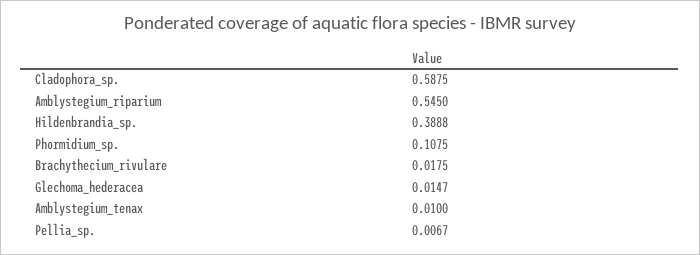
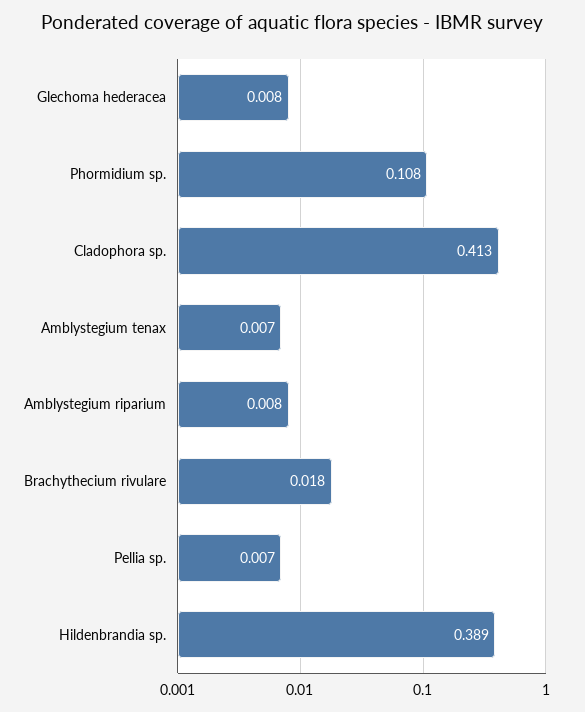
Cladophora_sp.: 0.5875 -> 0.413
Amblystegium_riparium: 0.545 -> 0.008
Glechoma_hederacea: 0.0147 -> 0.008
Amblystegium_tenax: 0.01 -> 0.007

